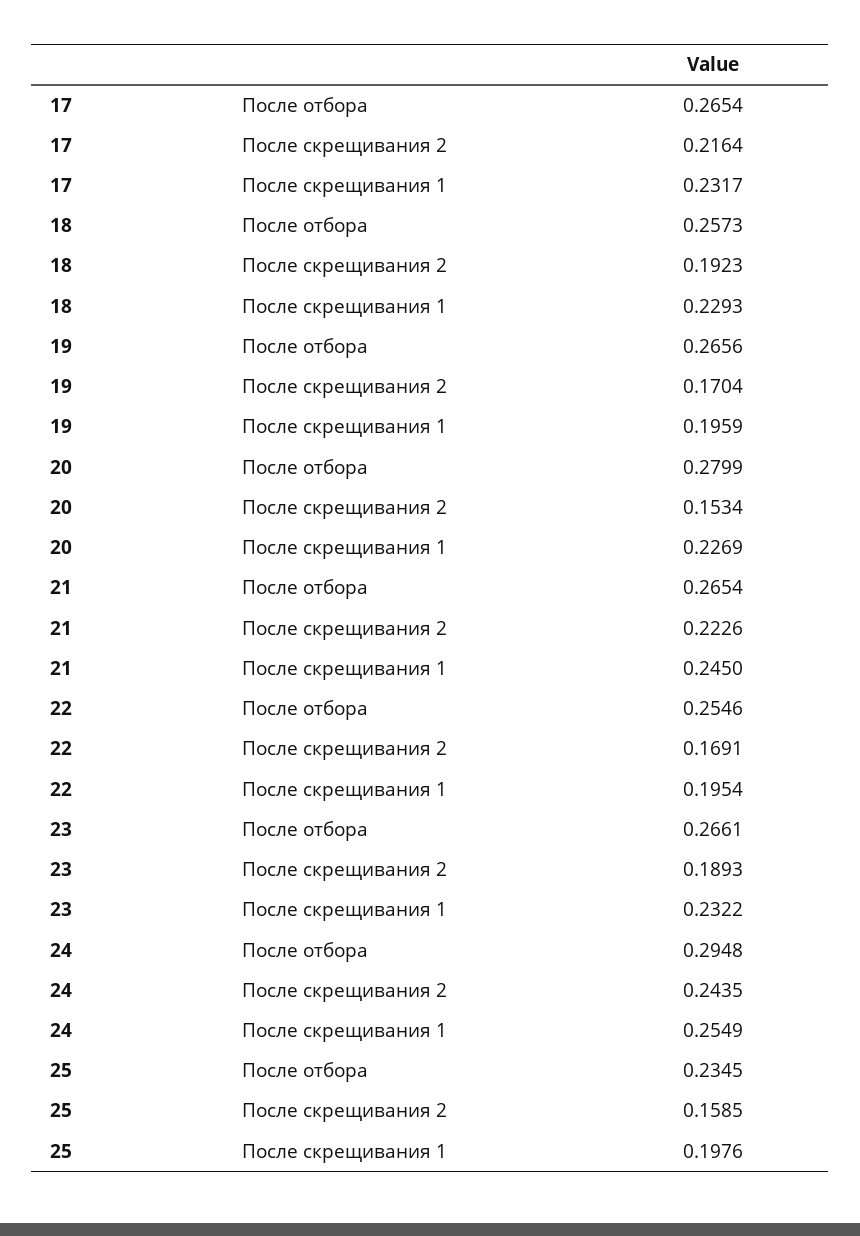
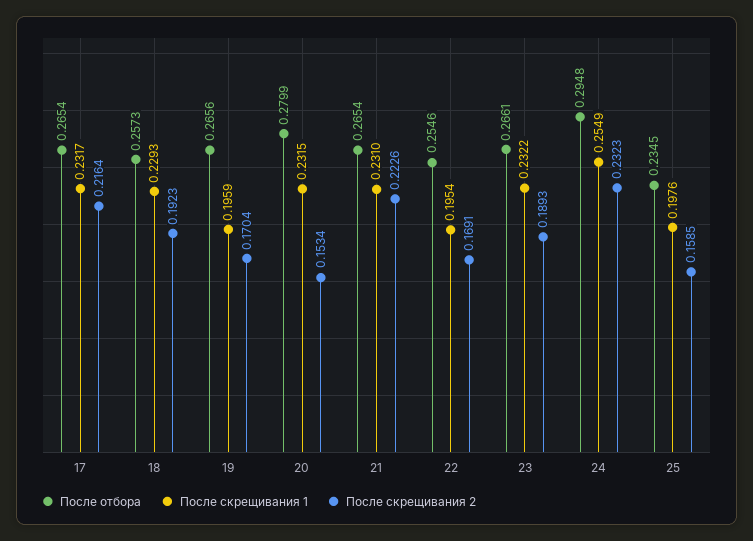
После скрещивания 1, 20: 0.2269 -> 0.2315
После скрещивания 1, 21: 0.245 -> 0.231
После скрещивания 2, 24: 0.2435 -> 0.2323

